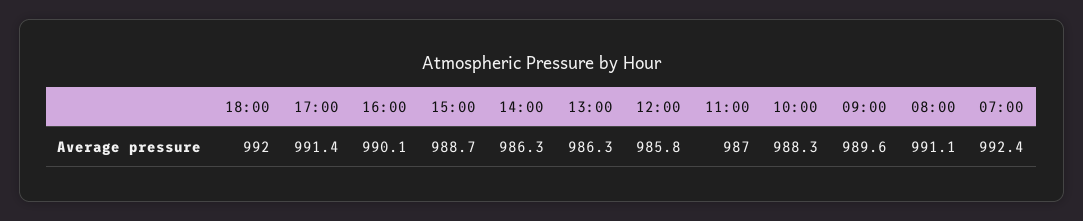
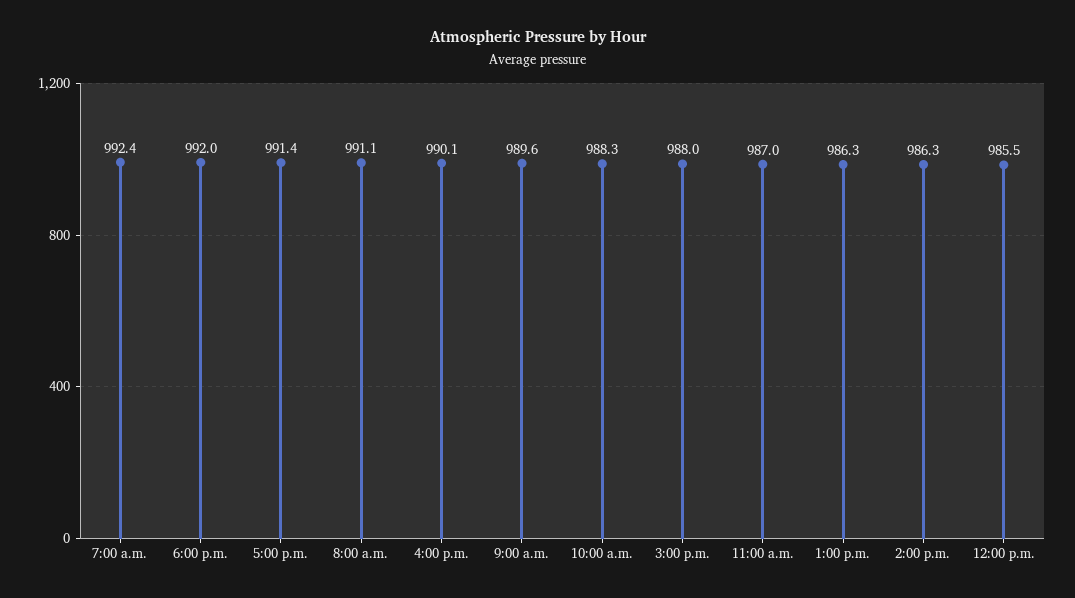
15:00: 988.7 -> 988
12:00: 985.8 -> 985.5

